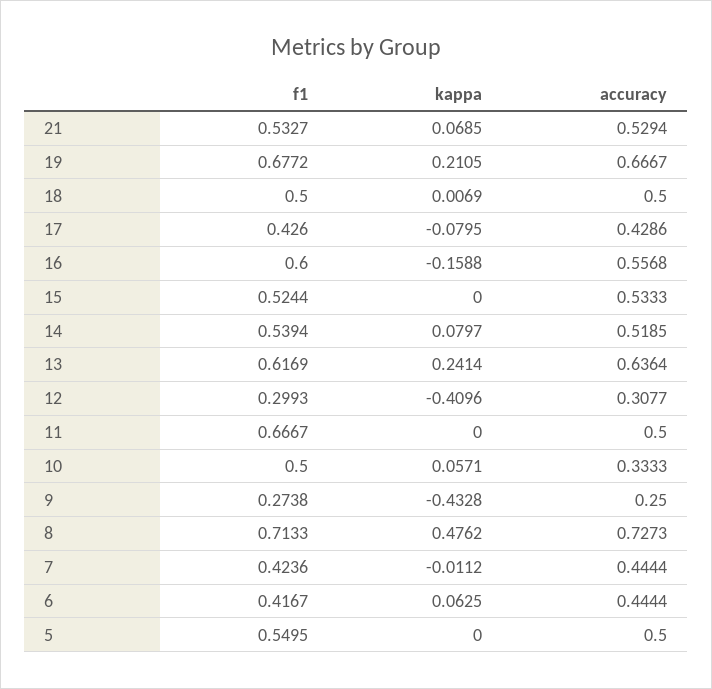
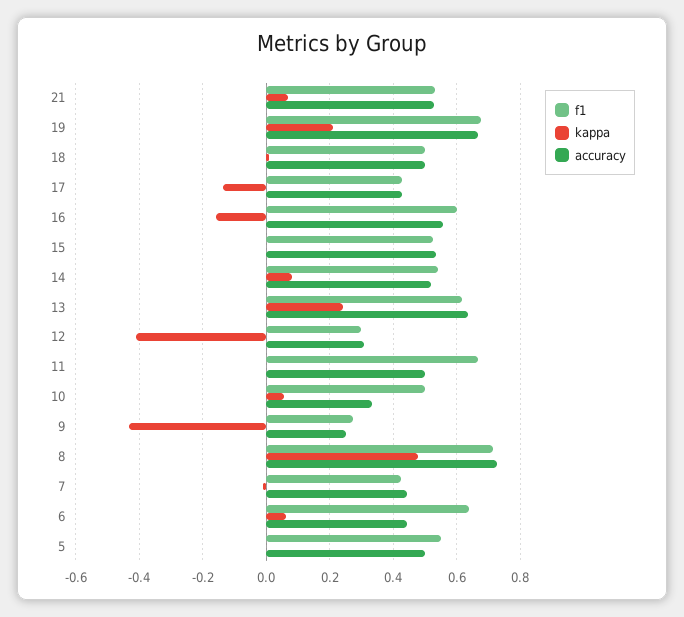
kappa, 17: -0.0795 -> -0.14
f1, 6: 0.4167 -> 0.64

